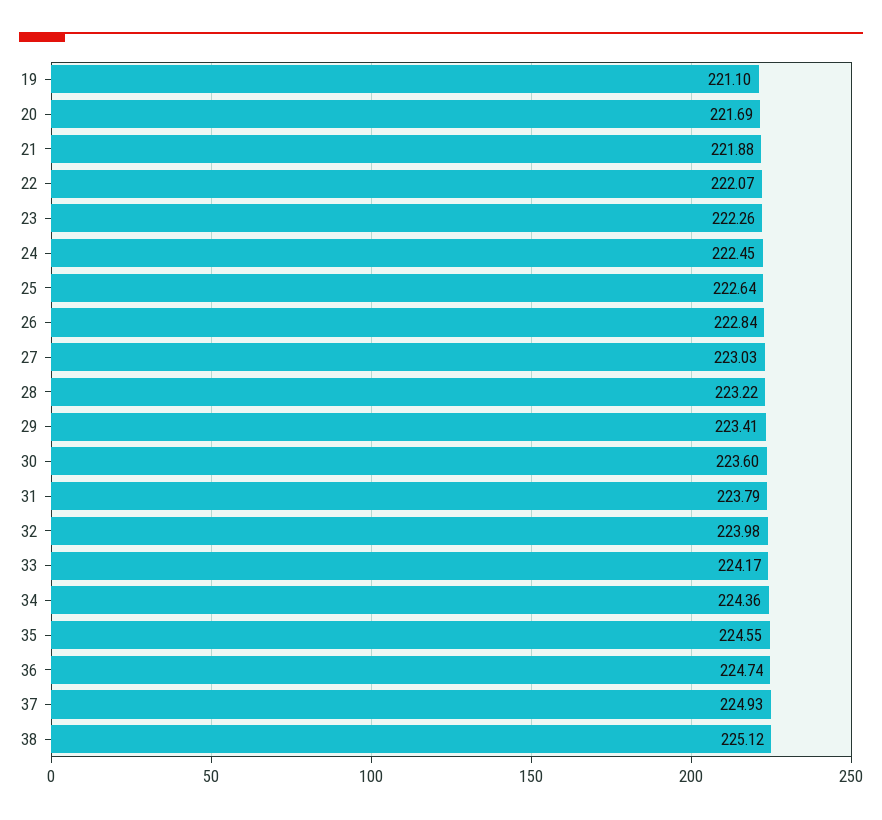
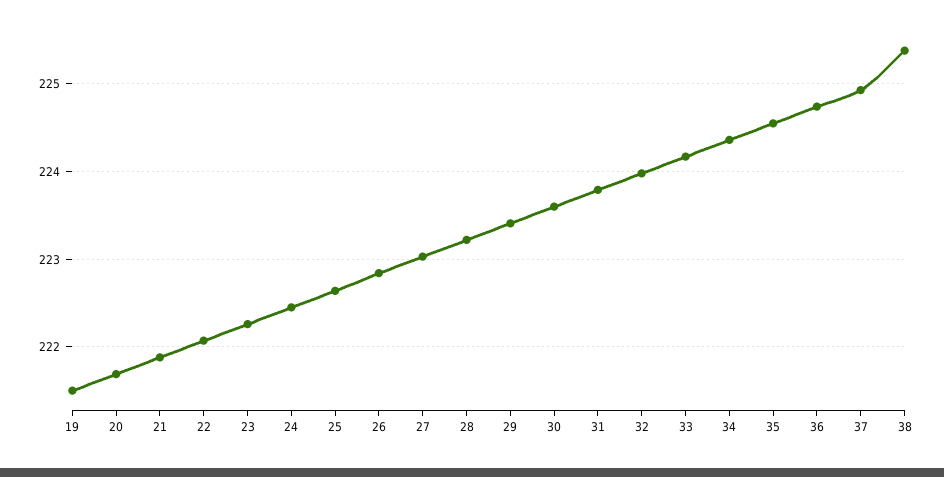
19: 221.1 -> 221.5
38: 225.12 -> 225.4

